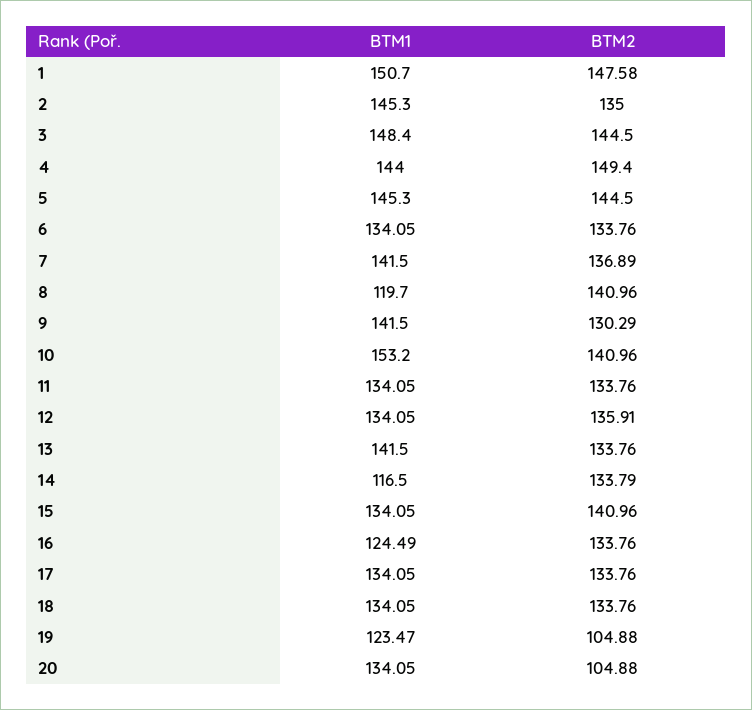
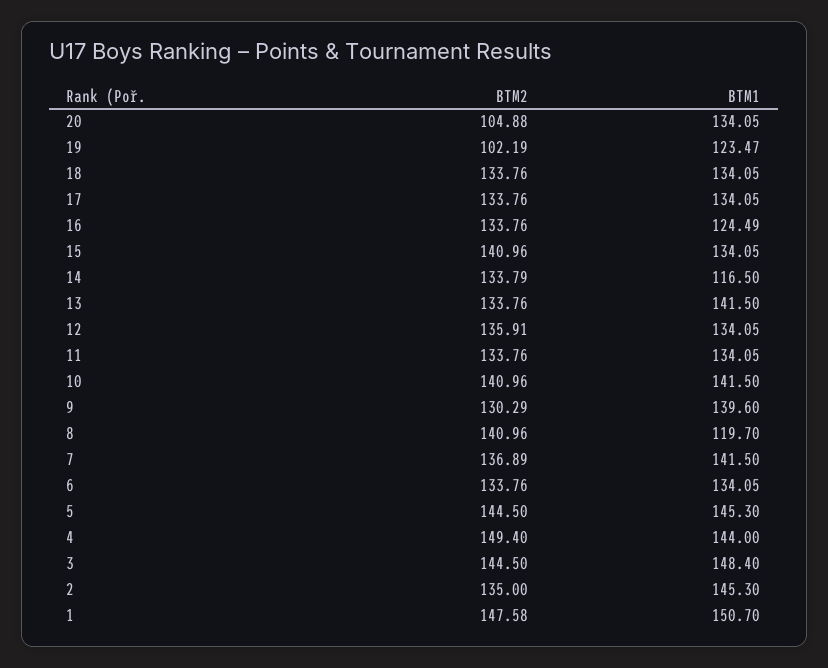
BTM1, 9: 141.5 -> 139.6
BTM1, 10: 153.2 -> 141.5
BTM2, 19: 104.88 -> 102.19

